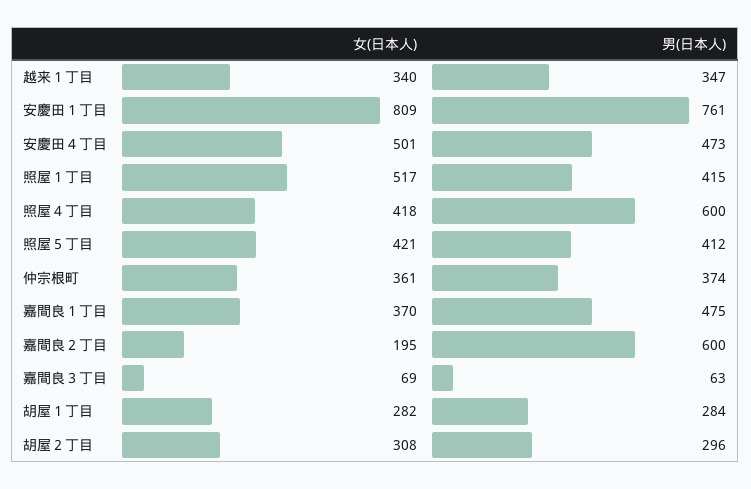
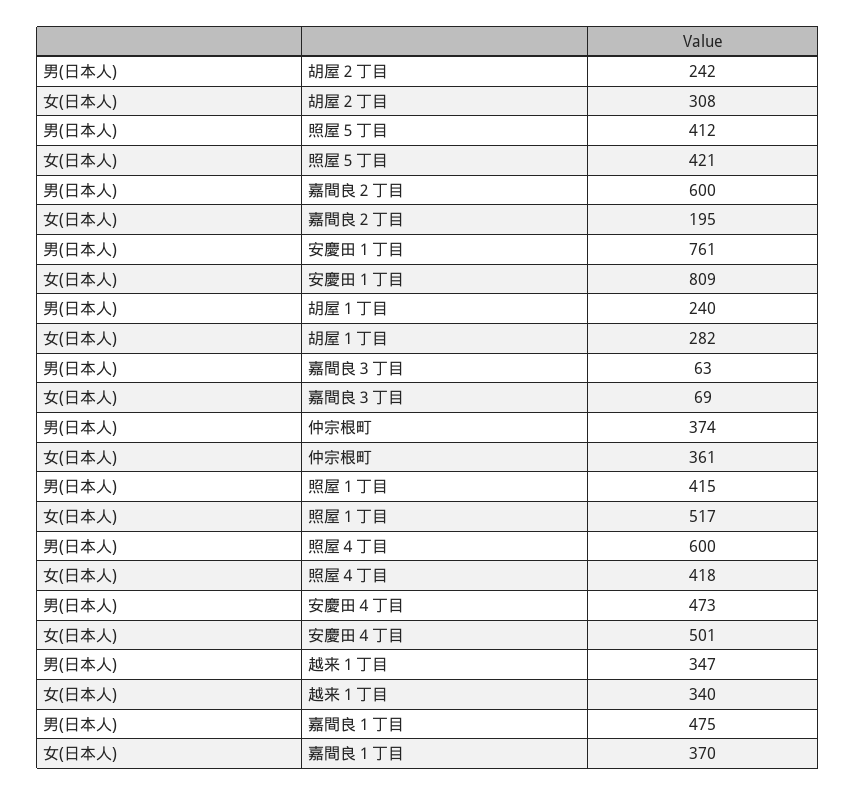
男(日本人), 胡屋１丁目: 284 -> 240
男(日本人), 胡屋２丁目: 296 -> 242

